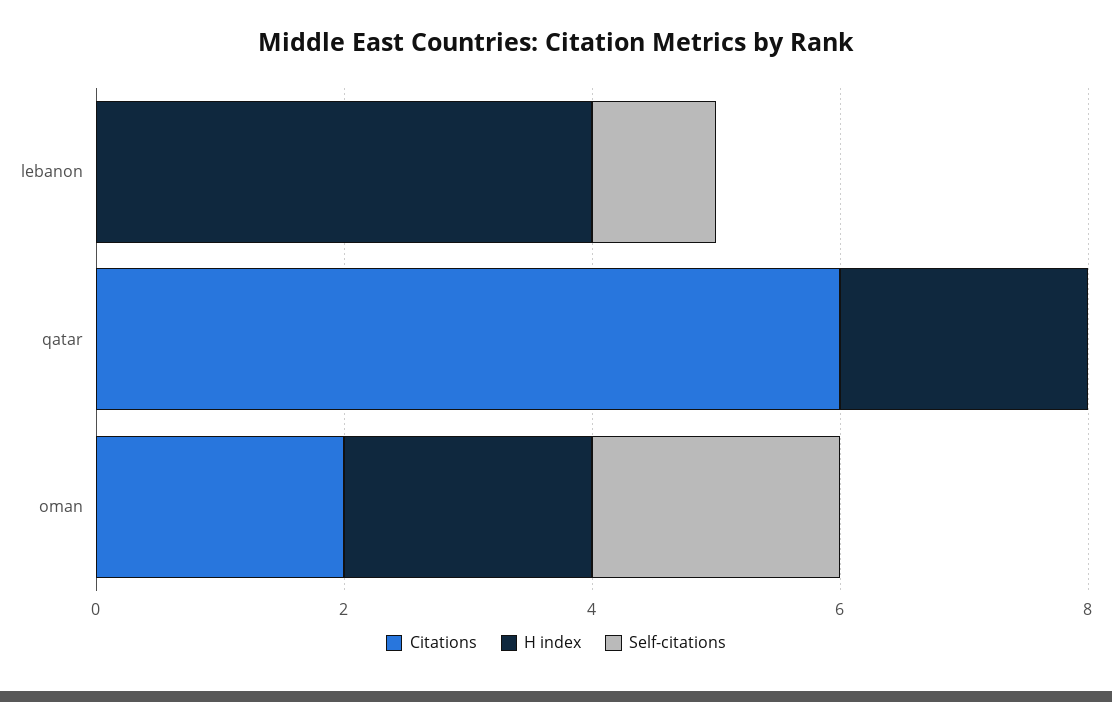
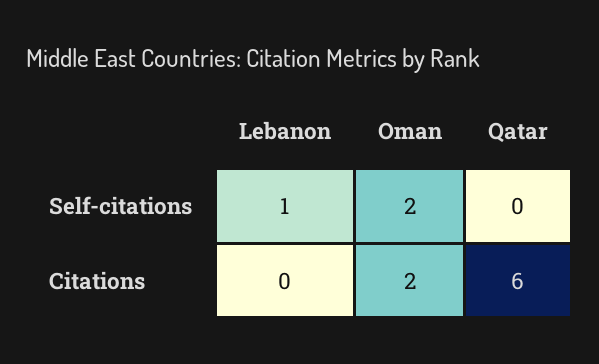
H index, lebanon: 4 -> none
H index, qatar: 2 -> none
H index, oman: 2 -> none

